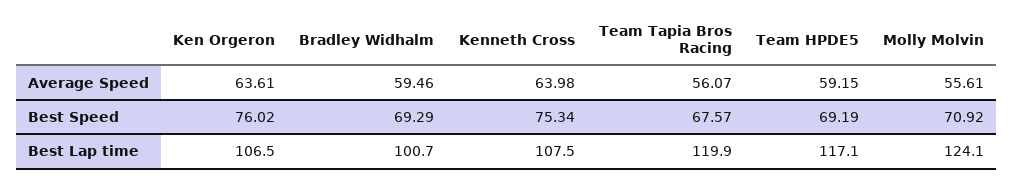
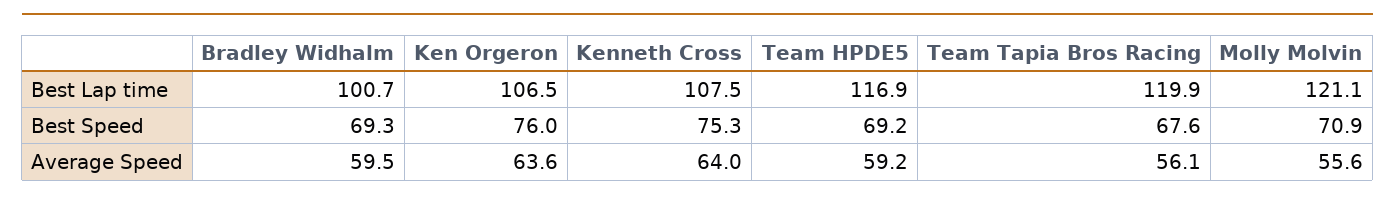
Team HPDE5, Best Lap time: 117.1 -> 116.9
Molly Molvin, Best Lap time: 124.1 -> 121.1

